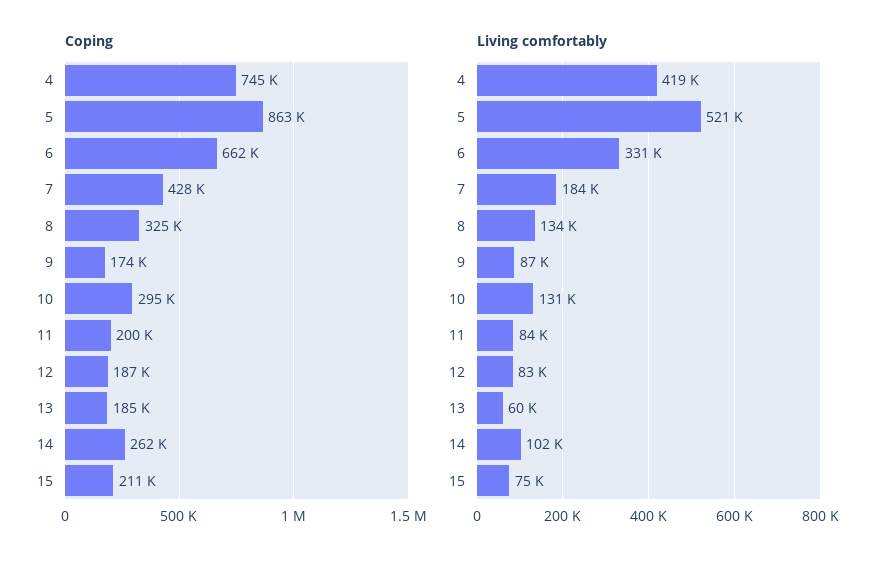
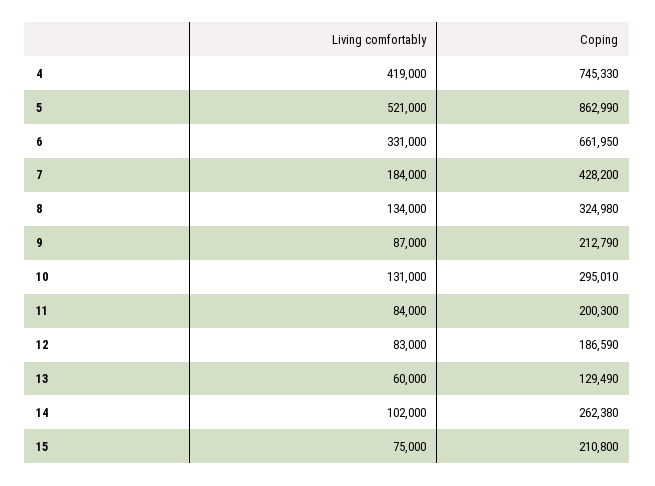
Coping, 9: 174000 -> 212790
Coping, 13: 185000 -> 129490

